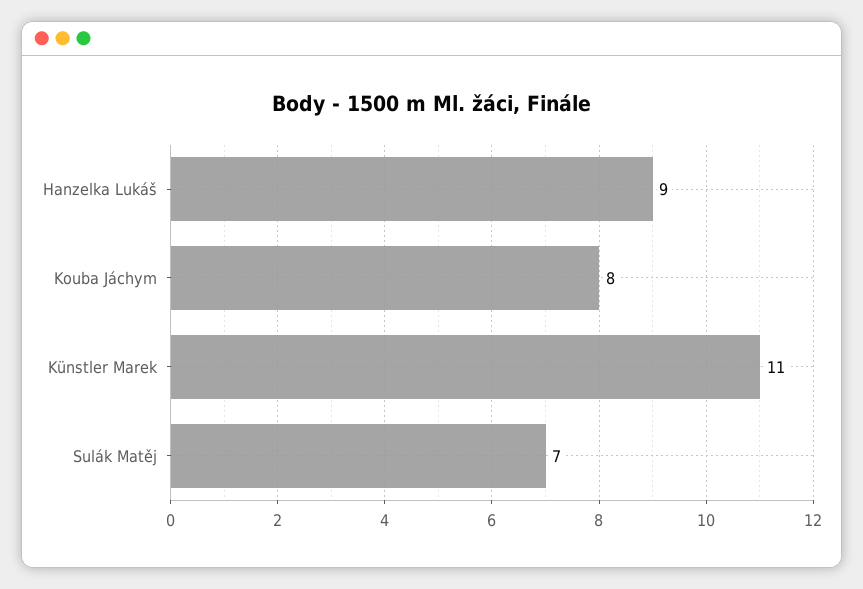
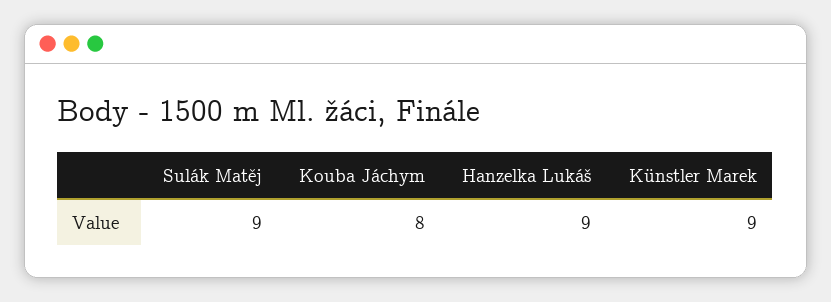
Künstler Marek: 11 -> 9
Sulák Matěj: 7 -> 9

